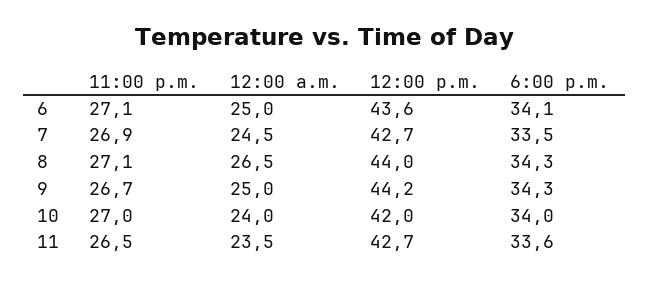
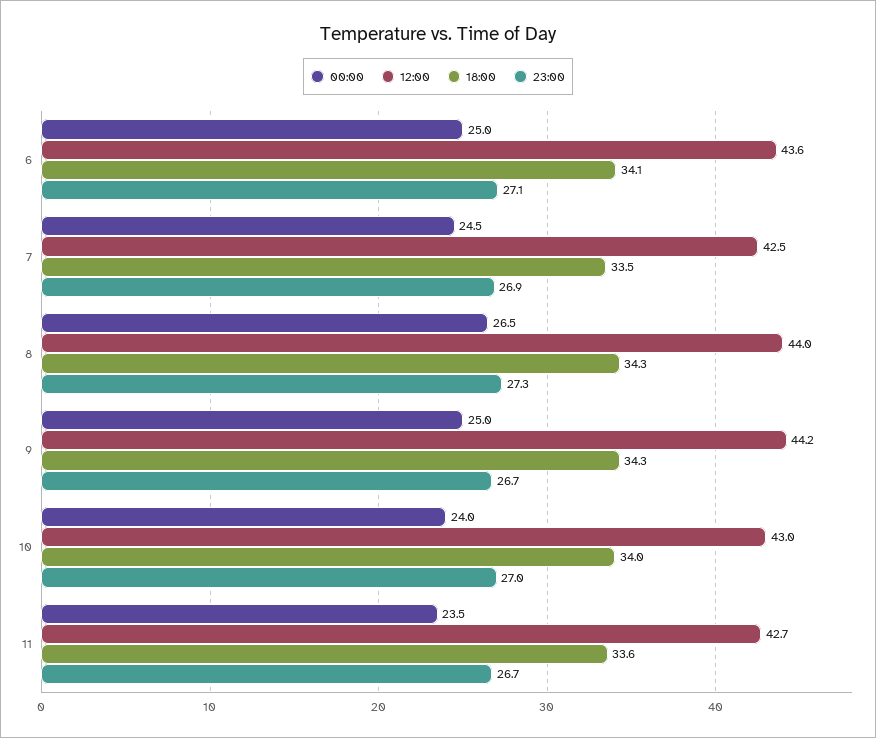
12:00 p.m., 7: 42.7 -> 42.5
11:00 p.m., 8: 27.1 -> 27.3
12:00 p.m., 10: 42 -> 43
11:00 p.m., 11: 26.5 -> 26.7

